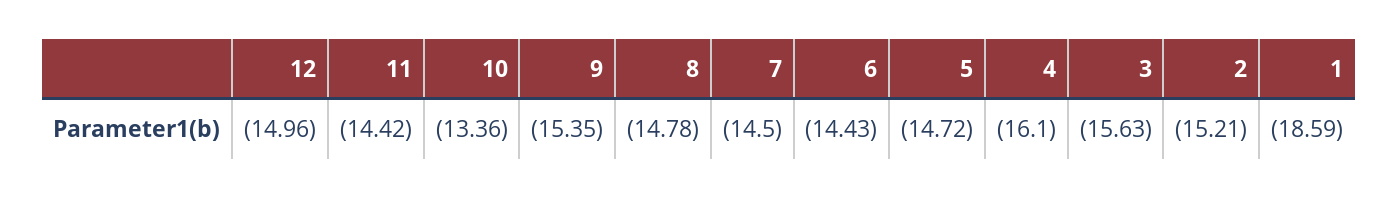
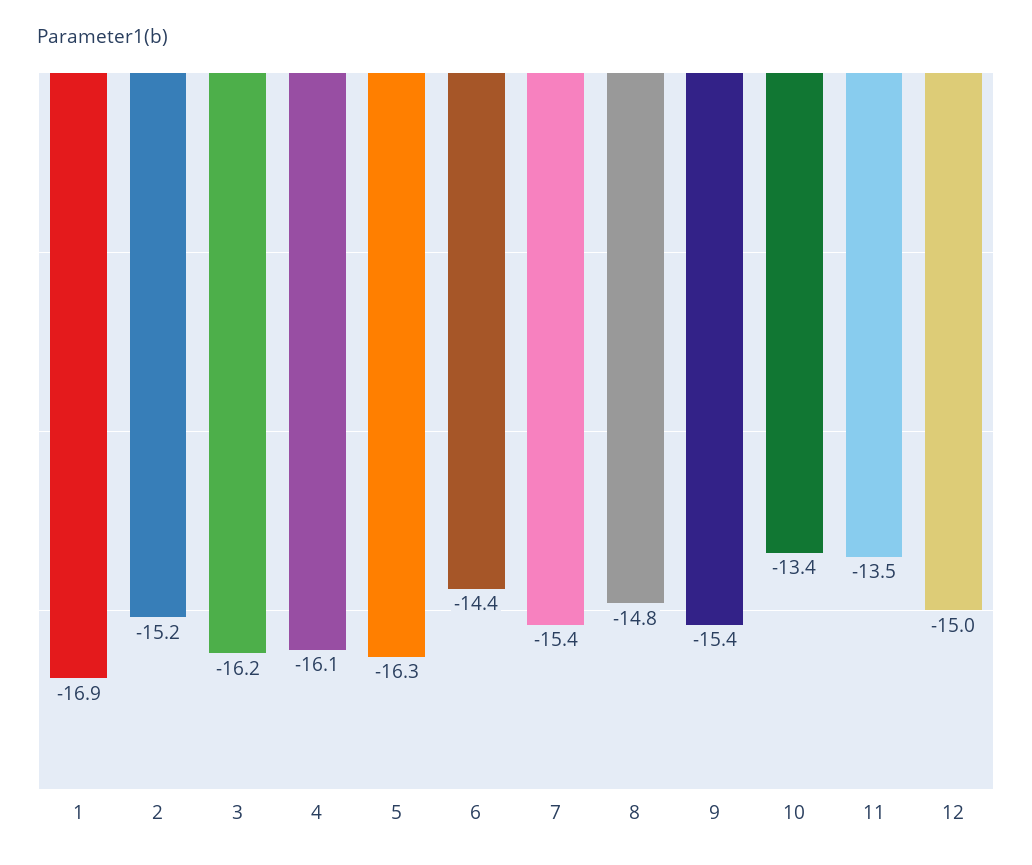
11: -14.42 -> -13.5
7: -14.5 -> -15.4
5: -14.72 -> -16.3
3: -15.63 -> -16.2
1: -18.59 -> -16.9

